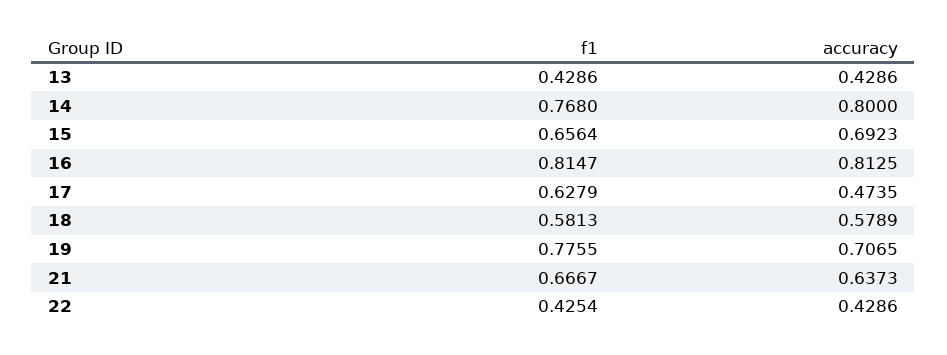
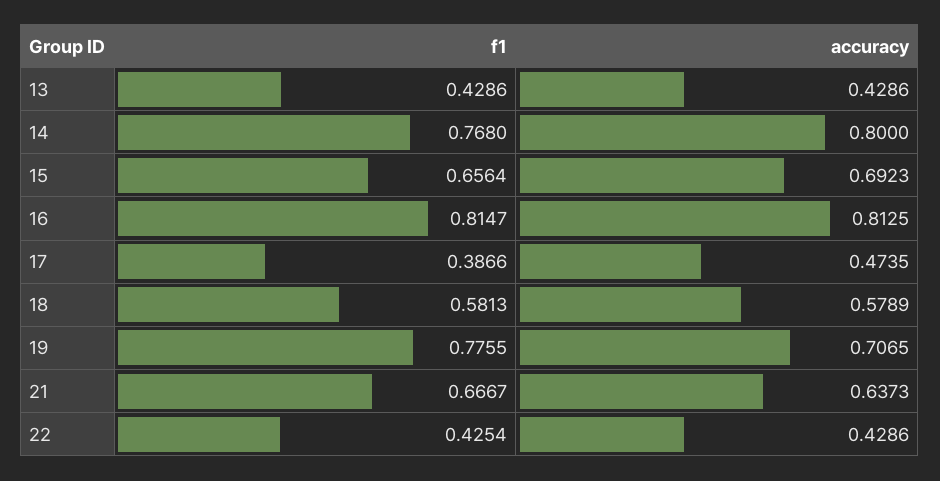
f1, 17: 0.6279 -> 0.3866

